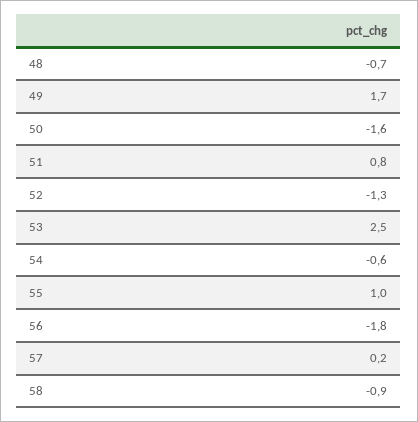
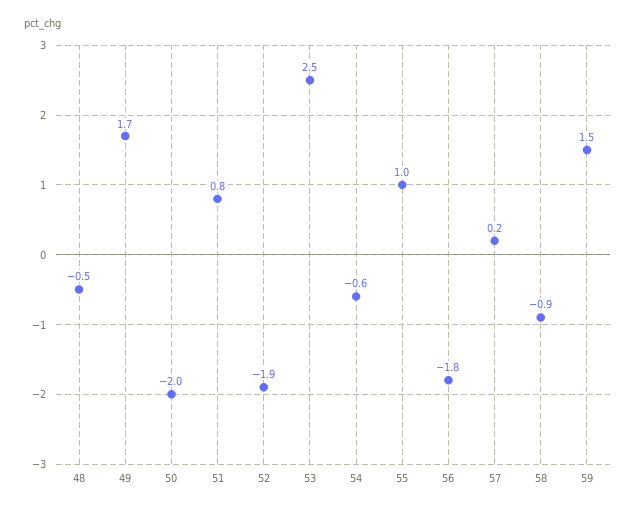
48: -0.7 -> -0.5
50: -1.6 -> -2
52: -1.3 -> -1.9
59: none -> 1.5

